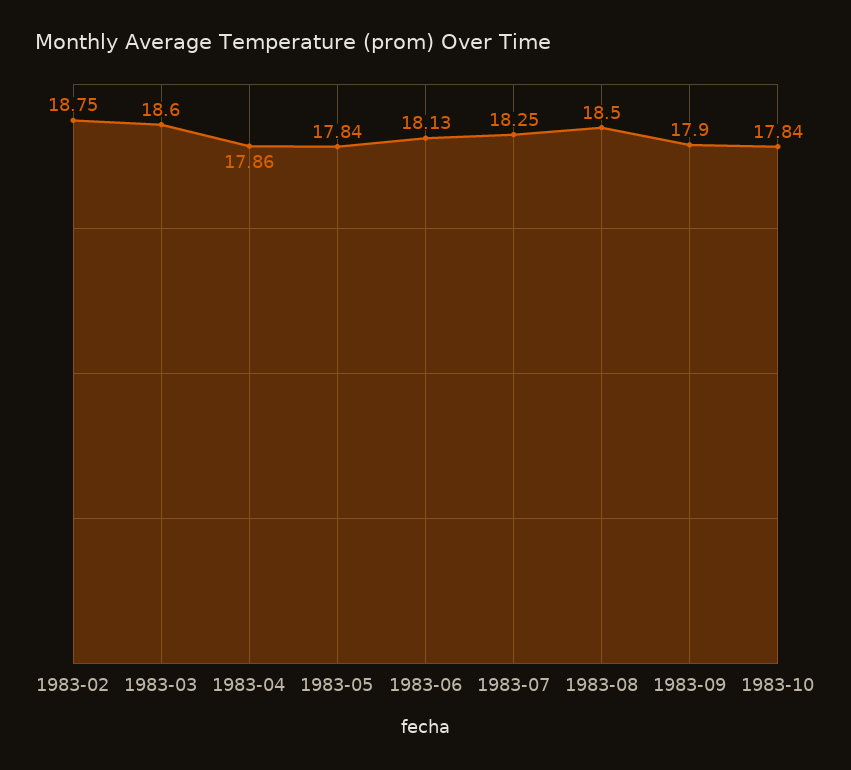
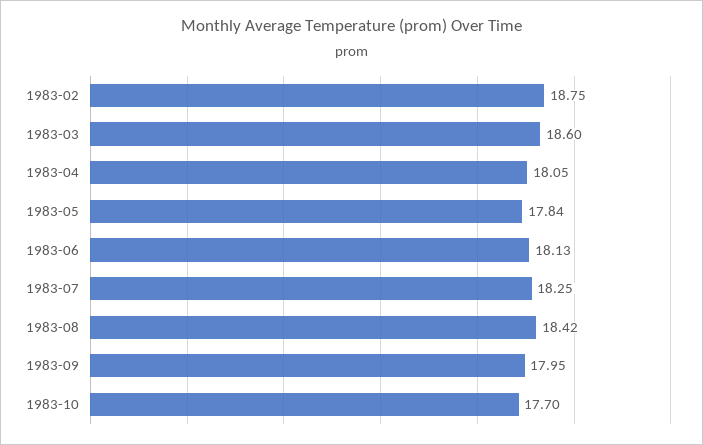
1983-04: 17.86 -> 18.05
1983-08: 18.5 -> 18.42
1983-09: 17.9 -> 17.95
1983-10: 17.84 -> 17.7

